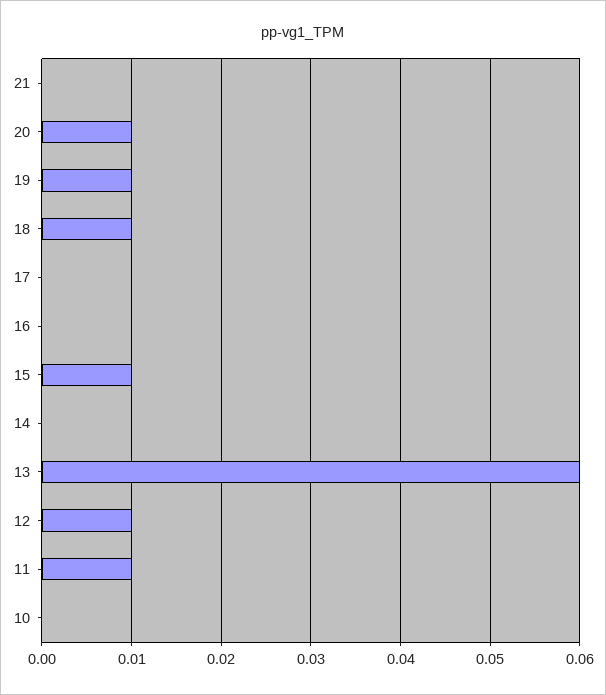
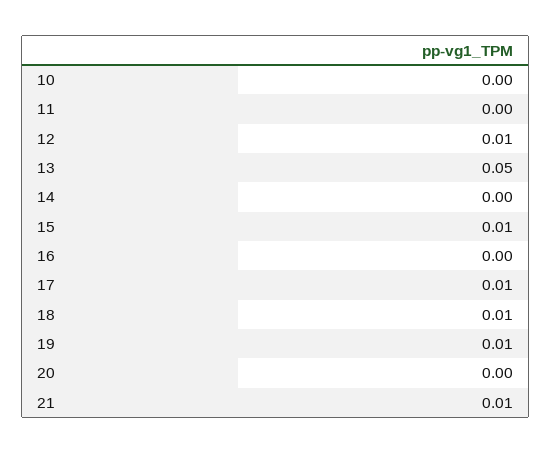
21: 0 -> 0.01
20: 0.01 -> 0
17: 0 -> 0.01
13: 0.06 -> 0.05
11: 0.01 -> 0

